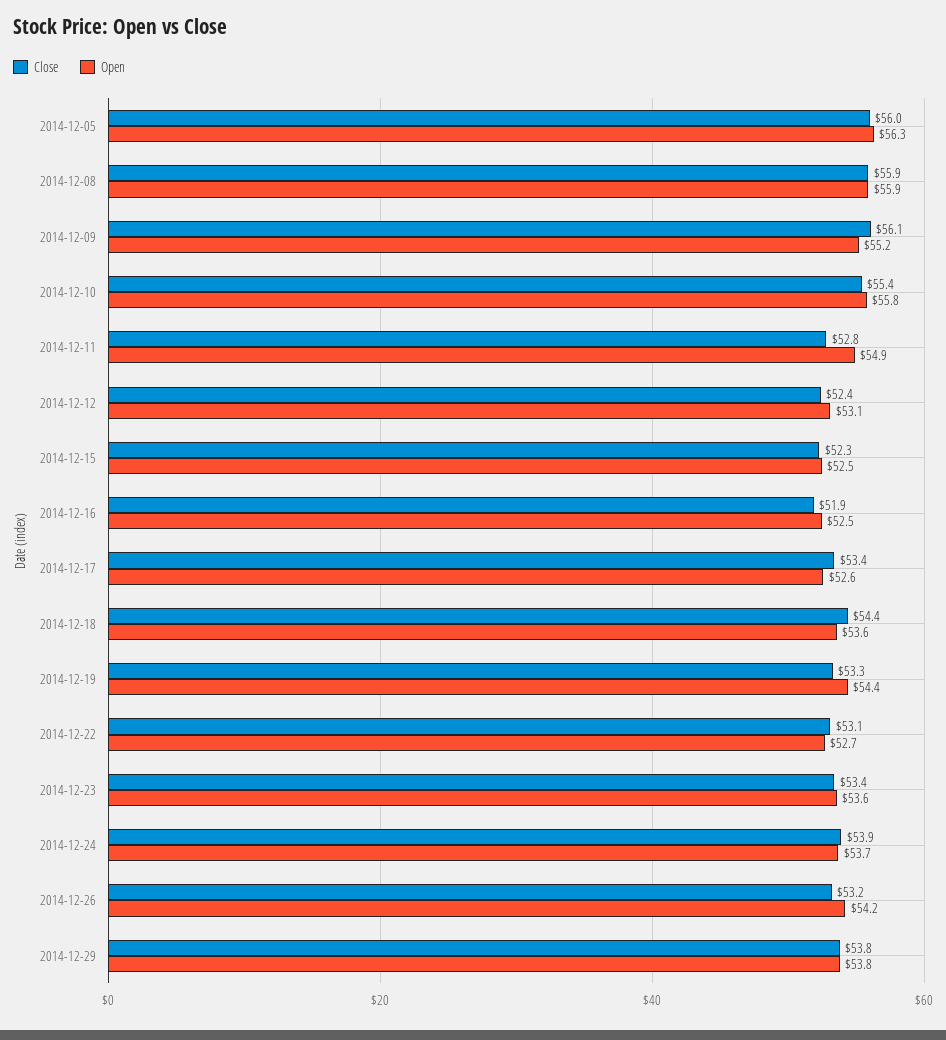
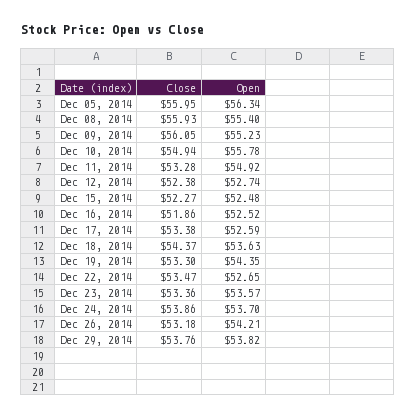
Open, 2014-12-08: 55.9 -> 55.4
Close, 2014-12-10: 55.4 -> 54.94
Close, 2014-12-11: 52.8 -> 53.28
Open, 2014-12-12: 53.1 -> 52.74
Close, 2014-12-22: 53.1 -> 53.47

